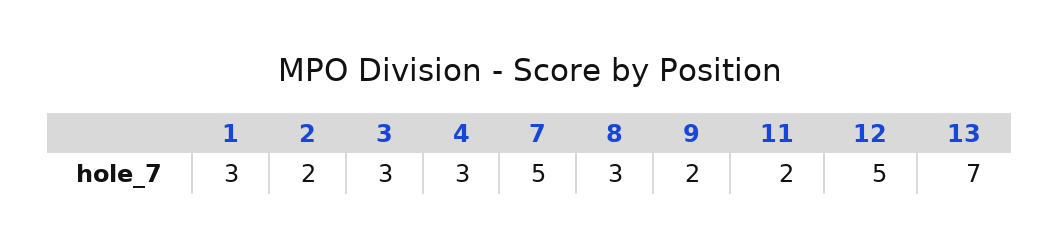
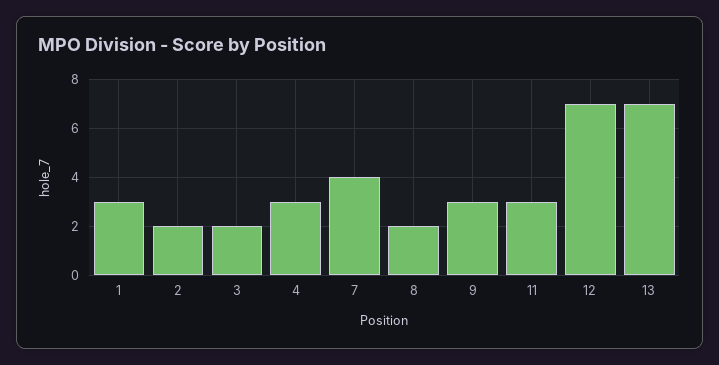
3: 3 -> 2
7: 5 -> 4
8: 3 -> 2
9: 2 -> 3
11: 2 -> 3
12: 5 -> 7

